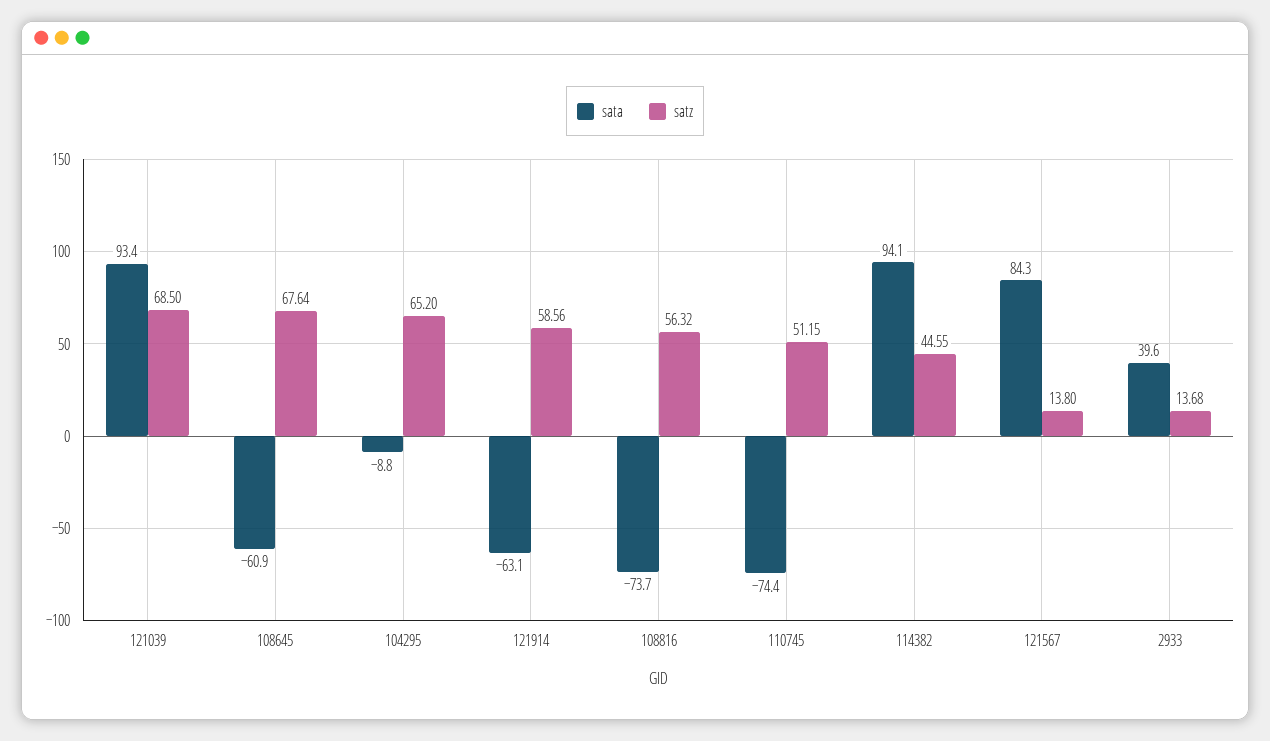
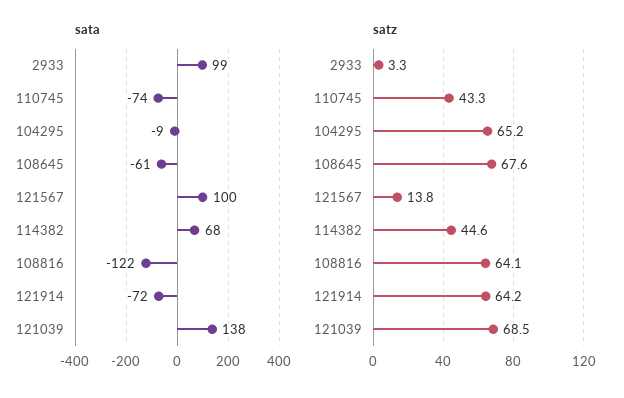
sata, 121039: 93.4 -> 138
sata, 121914: -63.1 -> -72
satz, 121914: 58.56 -> 64.2
sata, 108816: -73.7 -> -122
satz, 108816: 56.32 -> 64.1
satz, 110745: 51.15 -> 43.3
sata, 114382: 94.1 -> 68
sata, 121567: 84.3 -> 100
sata, 2933: 39.6 -> 99
satz, 2933: 13.68 -> 3.3

